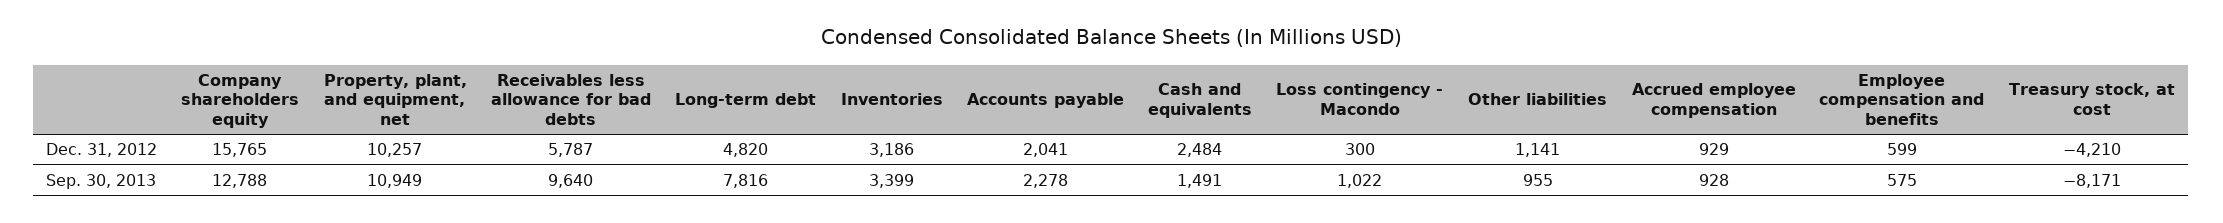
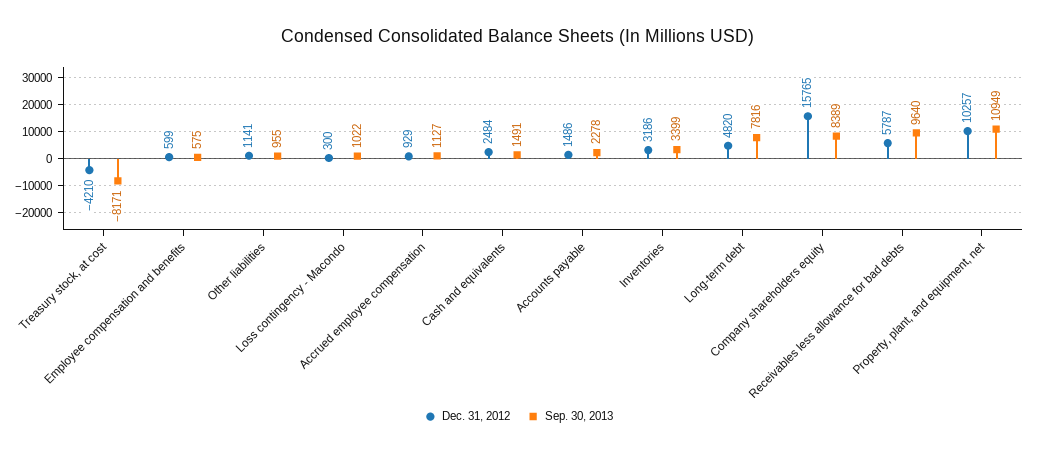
Dec. 31, 2012, Accounts payable: 2041 -> 1486
Sep. 30, 2013, Company shareholders equity: 12788 -> 8389
Sep. 30, 2013, Accrued employee compensation: 928 -> 1127

